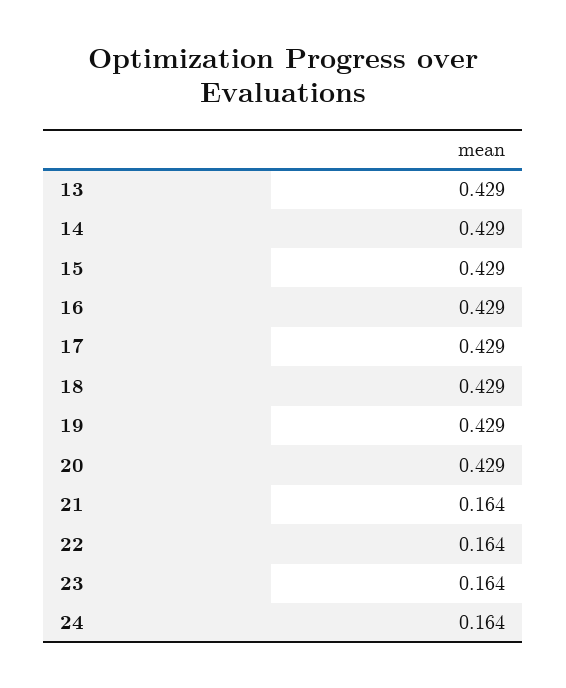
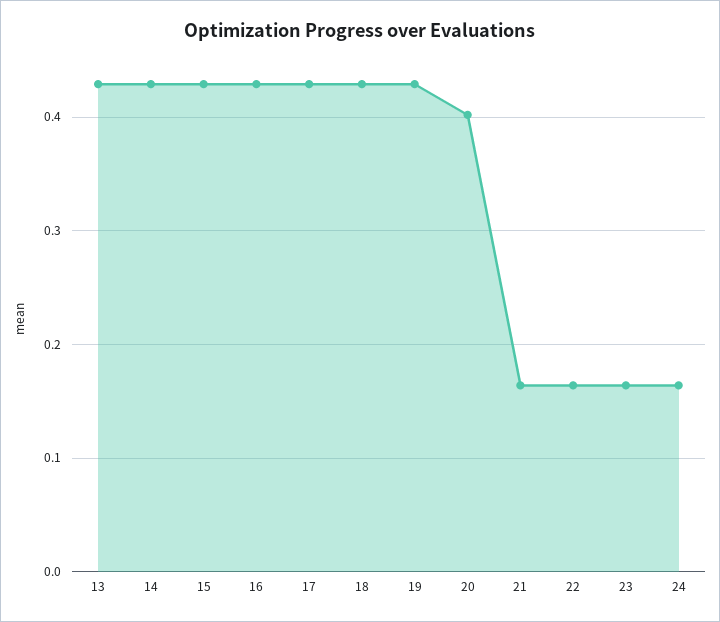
20: 0.429 -> 0.4

